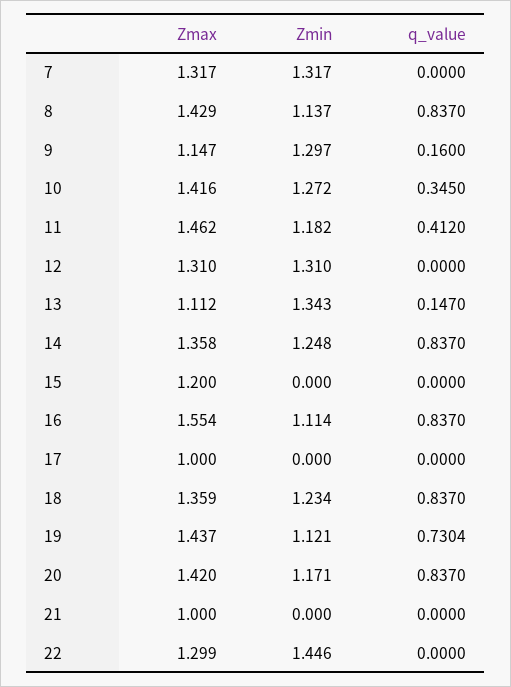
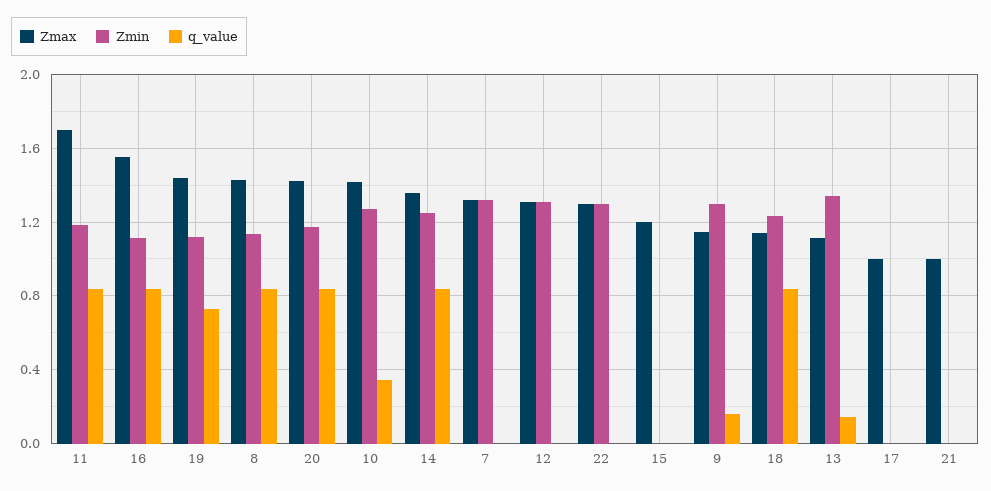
Zmax, 11: 1.462 -> 1.7
q_value, 11: 0.412 -> 0.85
Zmax, 18: 1.359 -> 1.15
Zmin, 22: 1.446 -> 1.3

